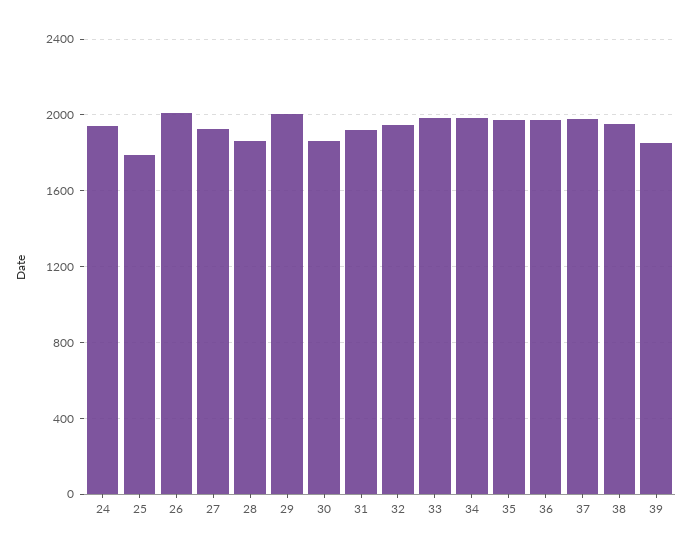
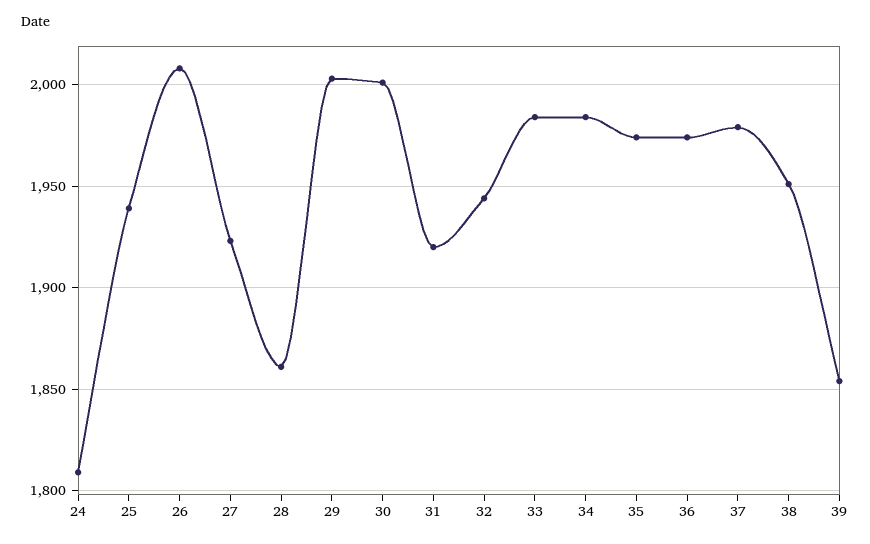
24: 1950 -> 1810
25: 1800 -> 1940
30: 1850 -> 2000

